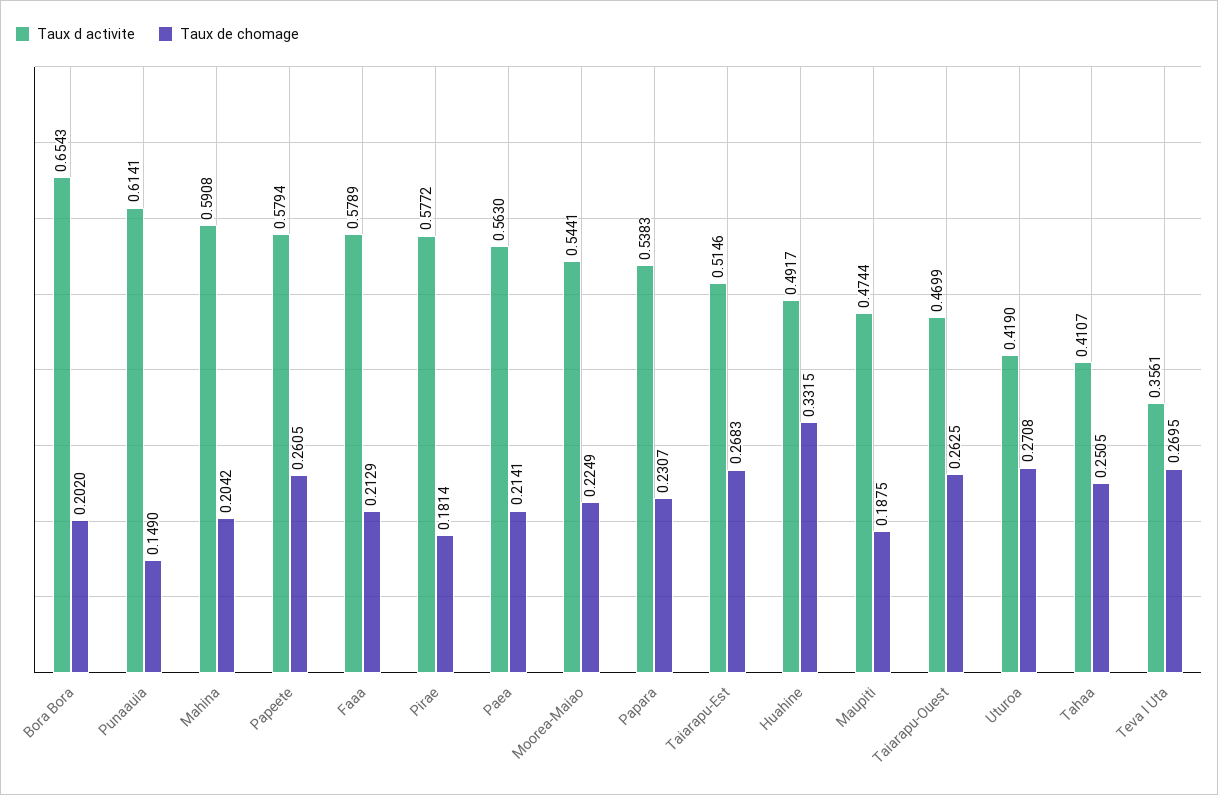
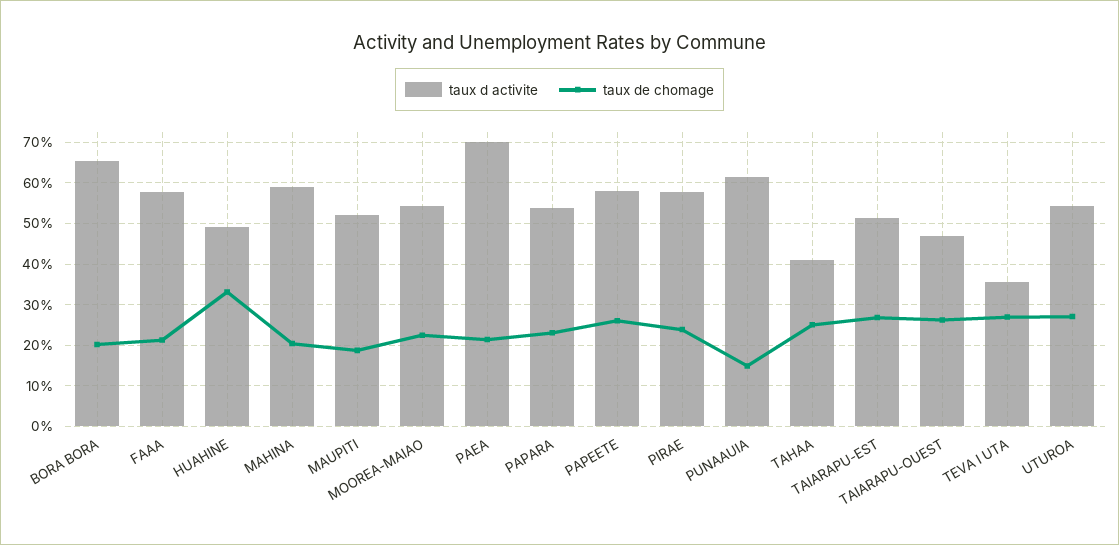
Taux de chomage, Pirae: 0.1814 -> 0.24
Taux d activite, Paea: 0.563 -> 0.7
Taux d activite, Maupiti: 0.4744 -> 0.52
Taux d activite, Uturoa: 0.419 -> 0.54

